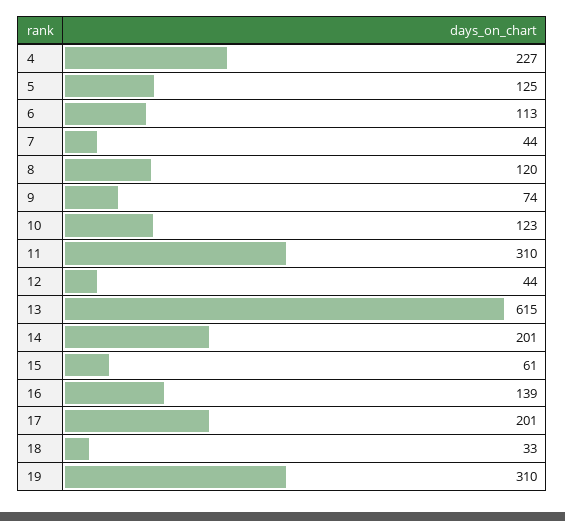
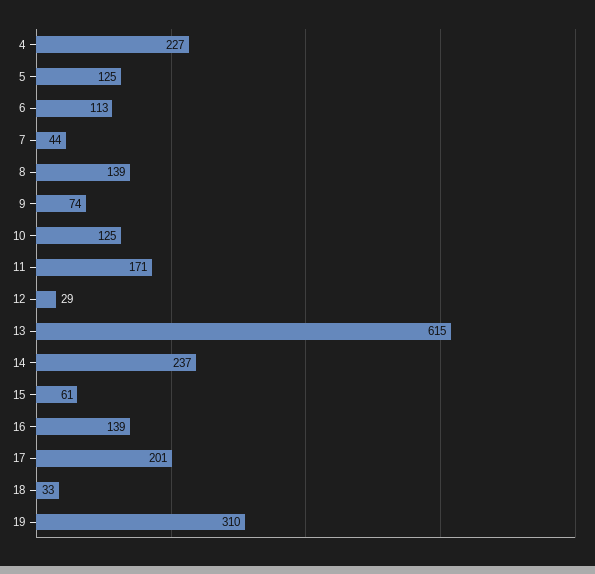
8: 120 -> 139
10: 123 -> 125
11: 310 -> 171
12: 44 -> 29
14: 201 -> 237

